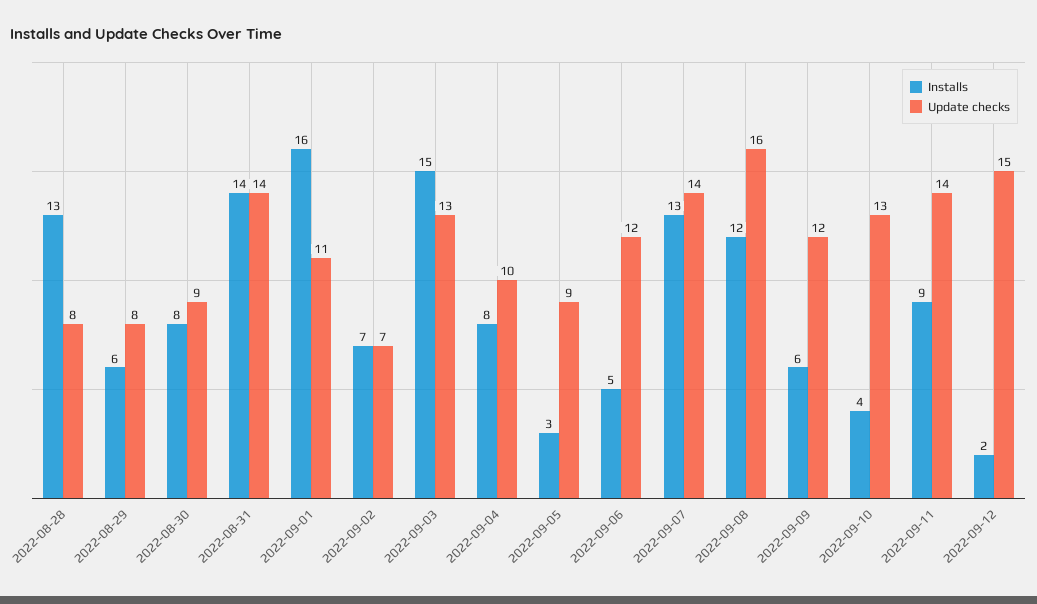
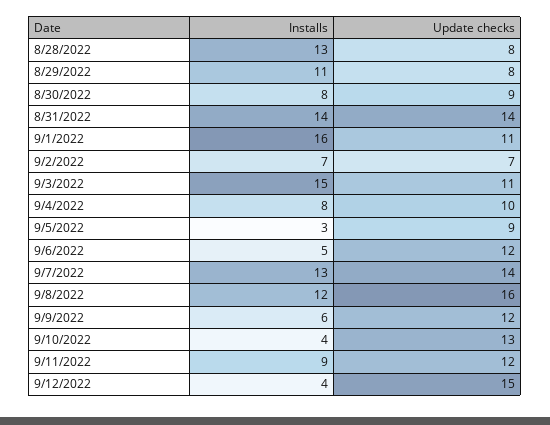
Installs, 2022-08-29: 6 -> 11
Update checks, 2022-09-03: 13 -> 11
Update checks, 2022-09-11: 14 -> 12
Installs, 2022-09-12: 2 -> 4

